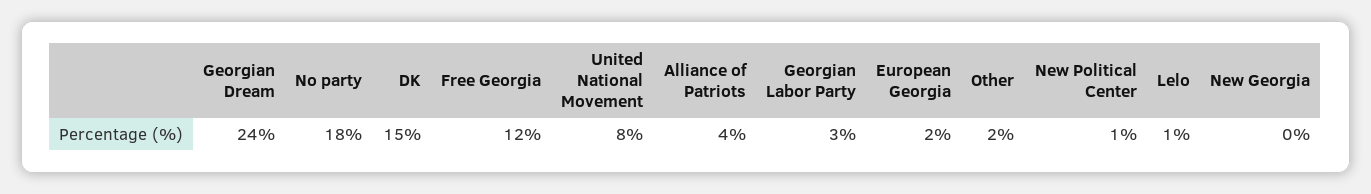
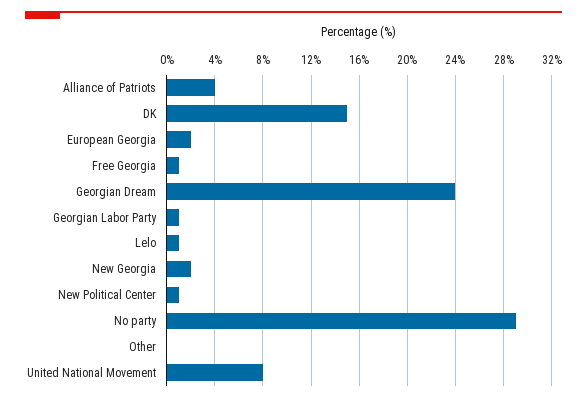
No party: 18 -> 29
Free Georgia: 12 -> 1
Georgian Labor Party: 3 -> 1
Other: 2 -> 0
New Georgia: 0 -> 2

